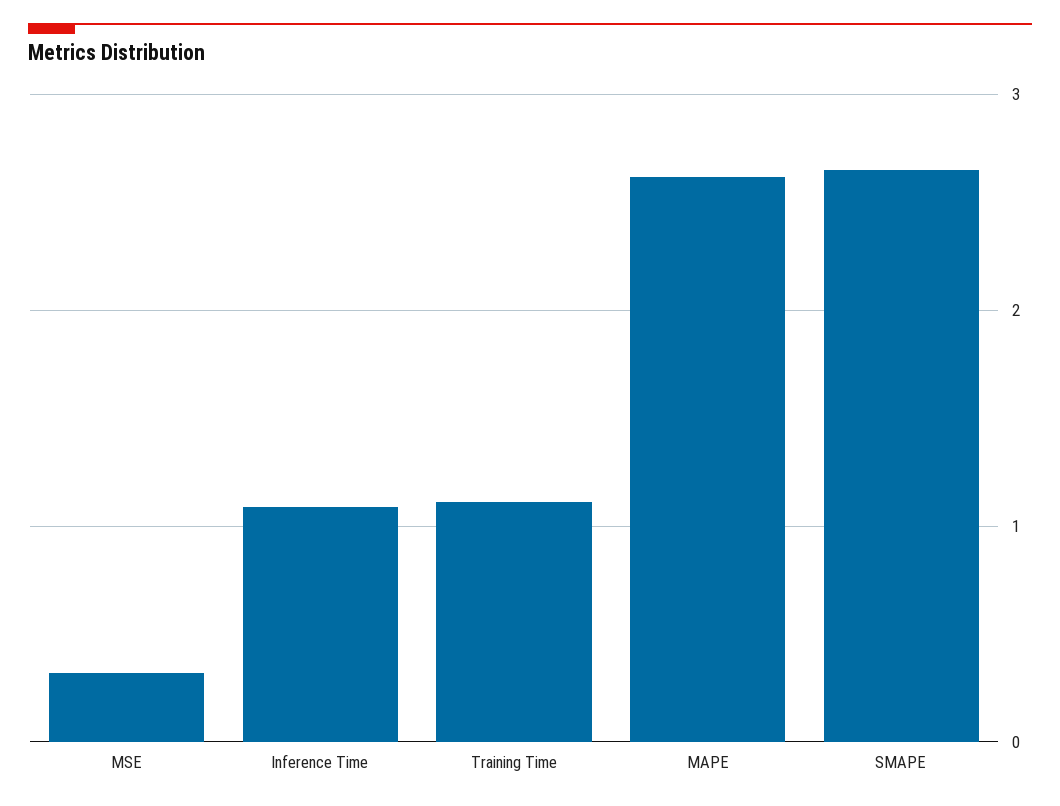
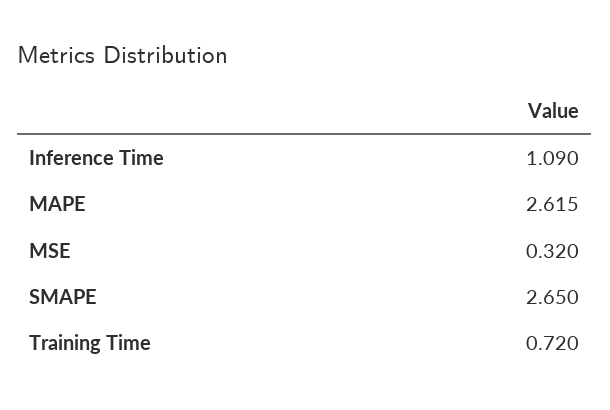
Training Time: 1.1 -> 0.72

